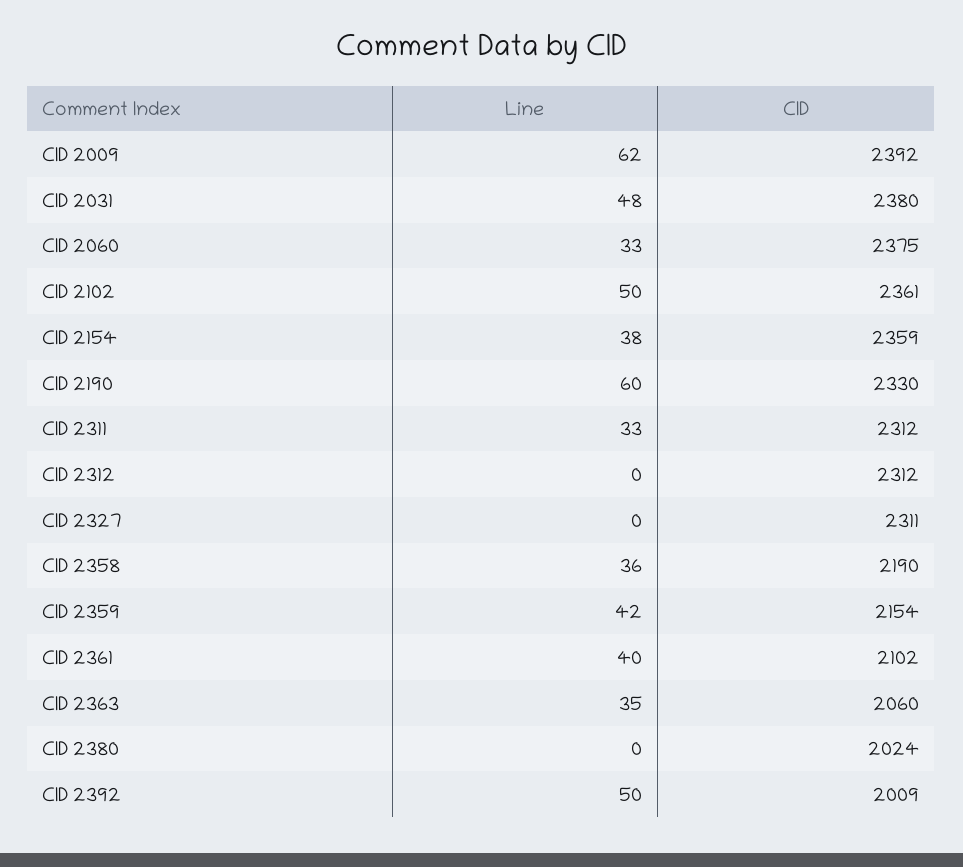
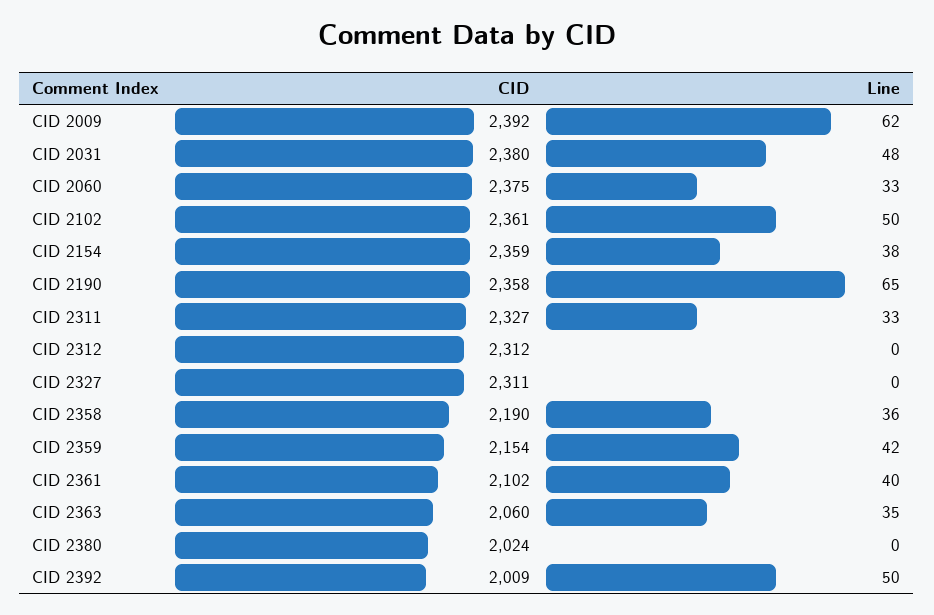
Line, CID 2190: 60 -> 65
CID, CID 2190: 2330 -> 2358
CID, CID 2311: 2312 -> 2327

